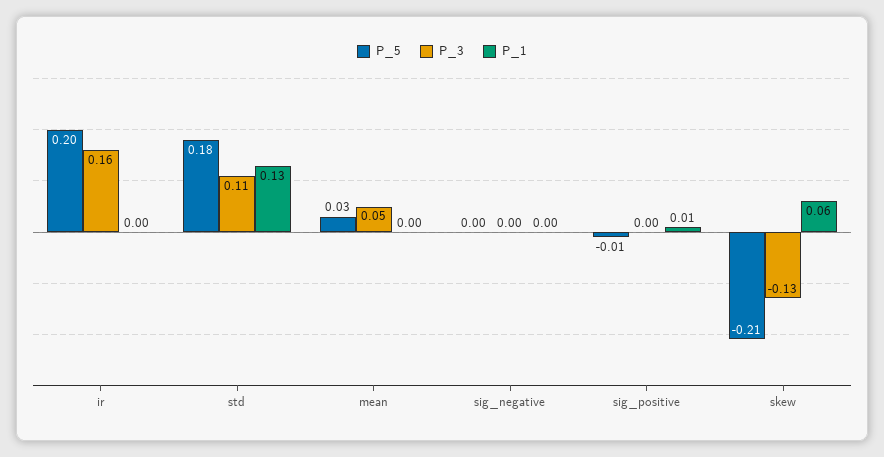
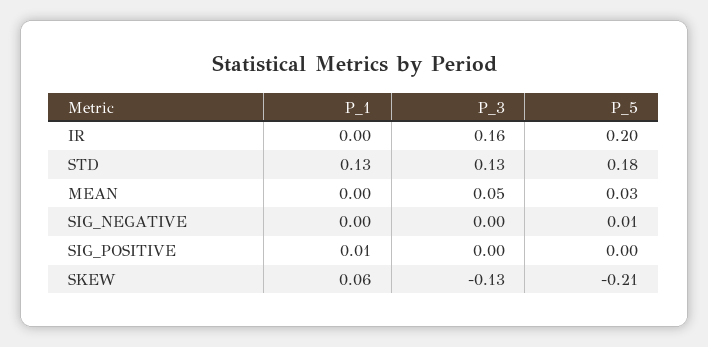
P_3, std: 0.11 -> 0.13
P_5, sig_negative: 0 -> 0.01
P_5, sig_positive: -0.01 -> 0

